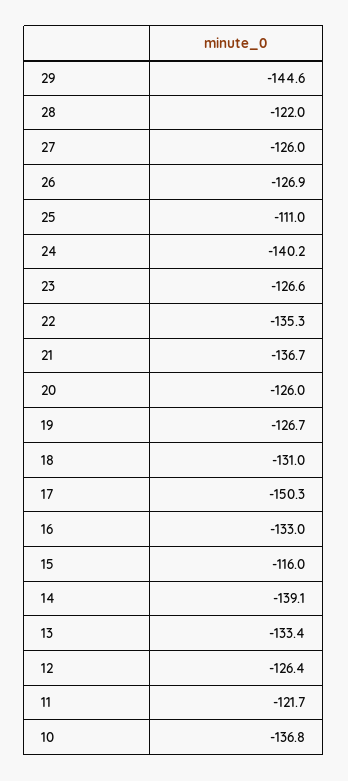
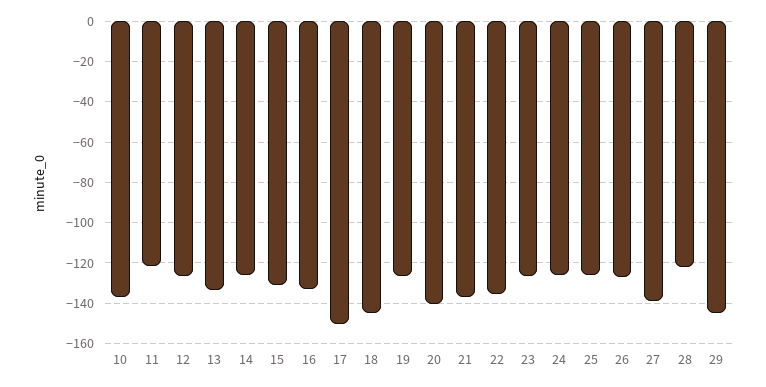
27: -126 -> -140
25: -111 -> -125
24: -140.2 -> -125
20: -126 -> -140
18: -131 -> -145
15: -116 -> -130
14: -139.1 -> -125

